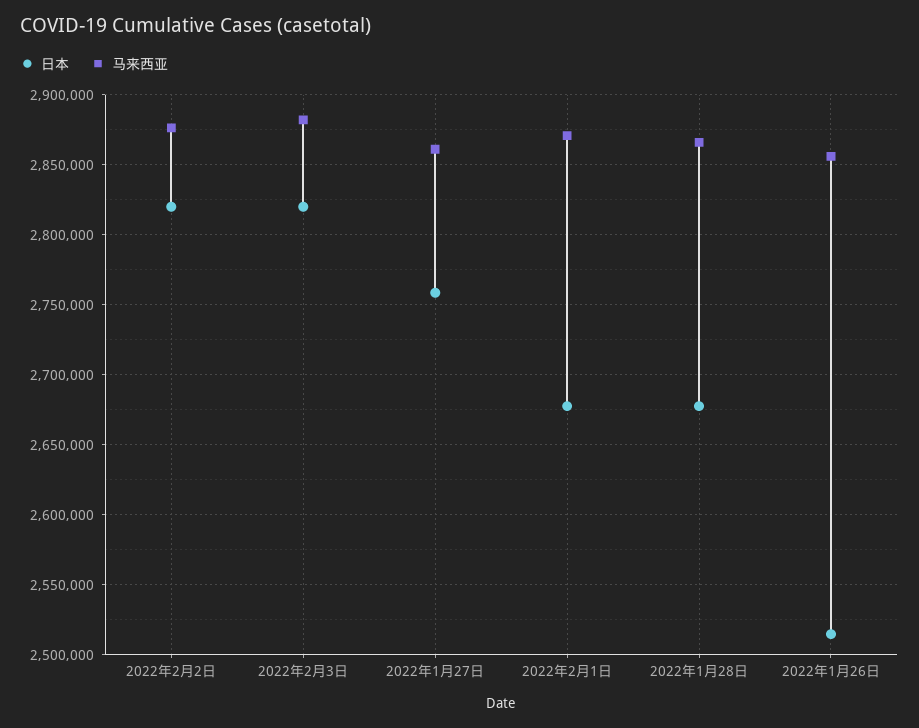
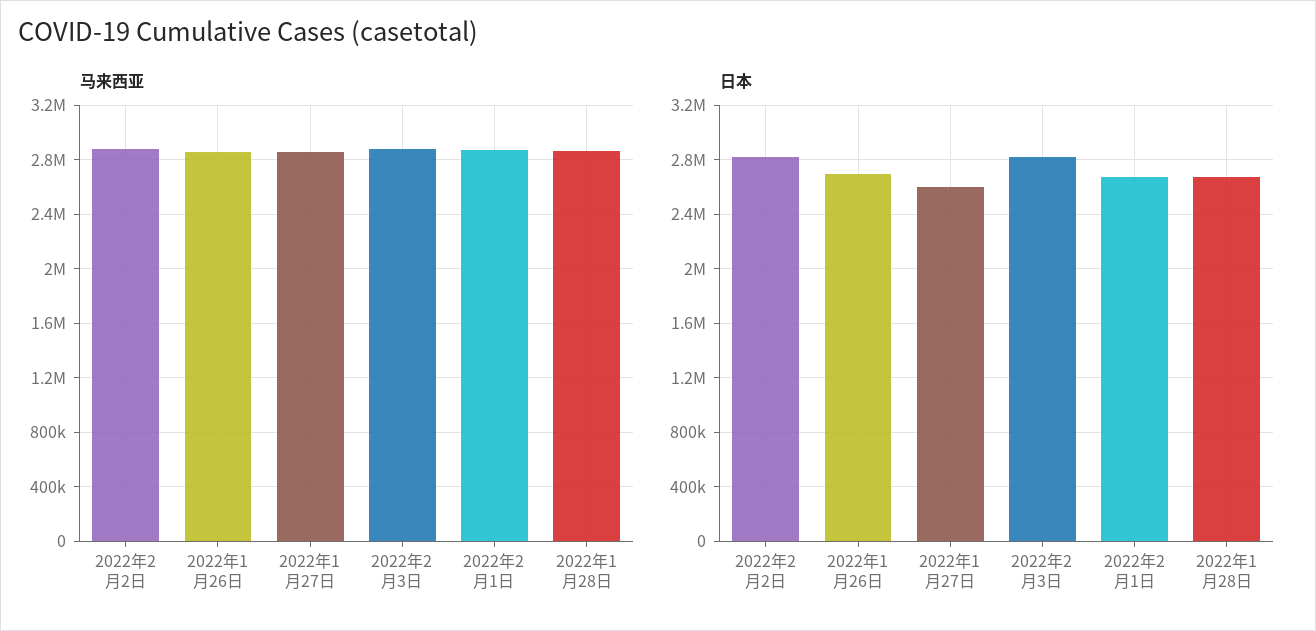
日本, 2022年1月27日: 2760000 -> 2600000
日本, 2022年1月26日: 2515000 -> 2700000

